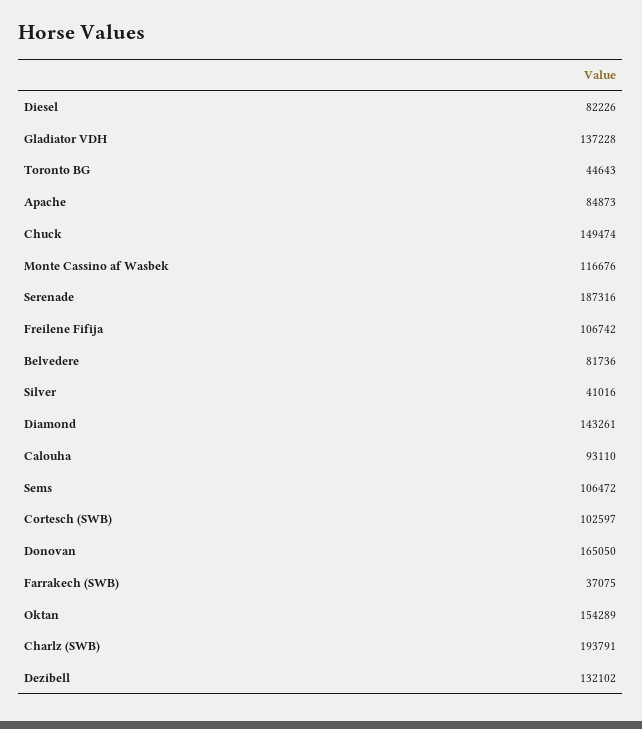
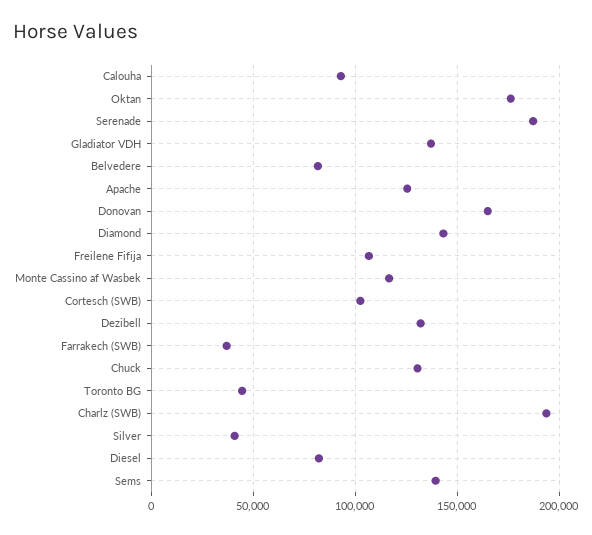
Apache: 84873 -> 125000
Chuck: 149474 -> 130000
Sems: 106472 -> 140000
Oktan: 154289 -> 175000

